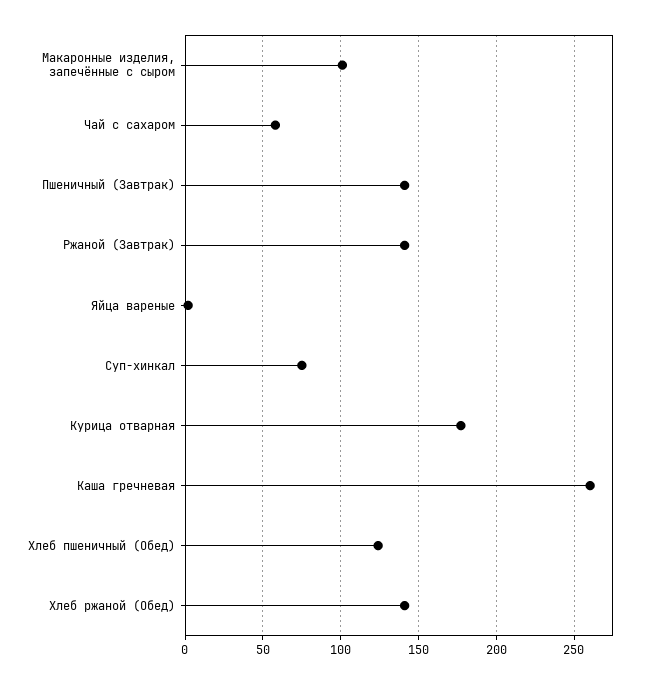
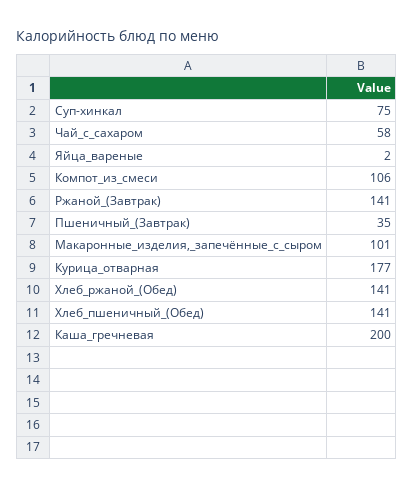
Пшеничный (Завтрак): 140 -> 35
Каша гречневая: 260 -> 200
Хлеб пшеничный (Обед): 125 -> 141
Компот_из_смеси: none -> 106

